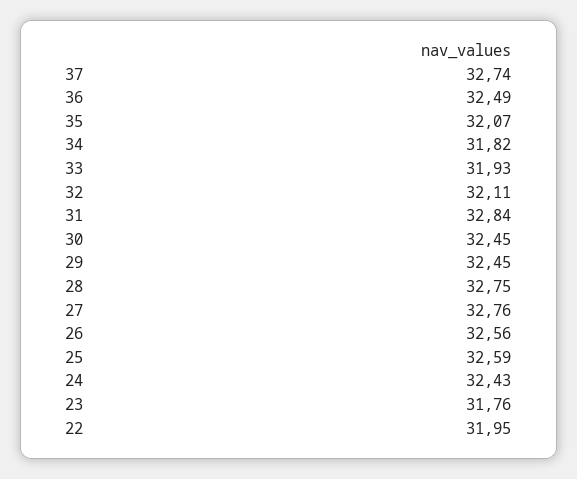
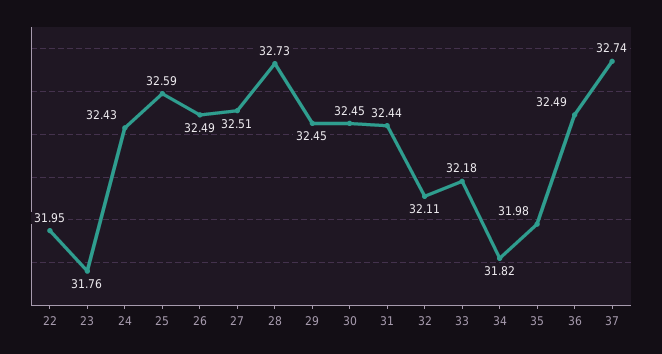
35: 32.07 -> 31.98
33: 31.93 -> 32.18
31: 32.84 -> 32.44
28: 32.75 -> 32.73
27: 32.76 -> 32.51
26: 32.56 -> 32.49

